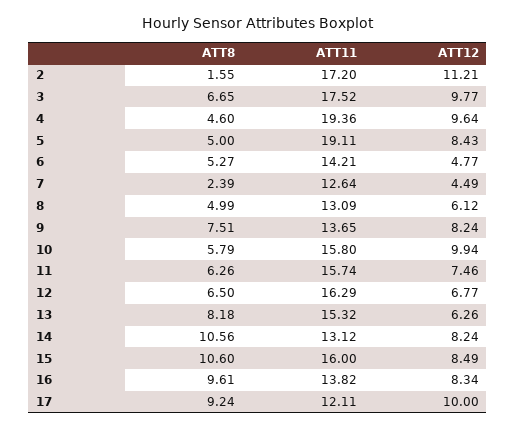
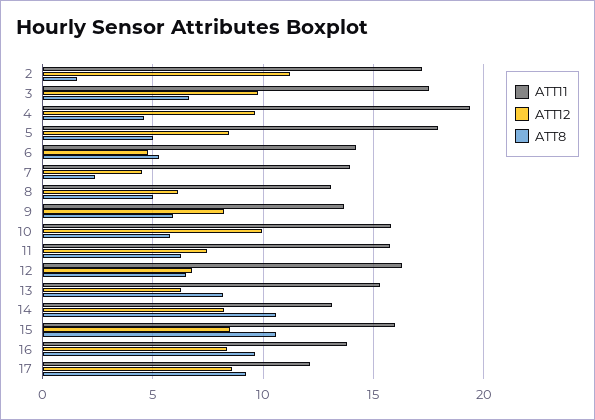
ATT11, 5: 19.11 -> 18
ATT11, 7: 12.64 -> 14
ATT8, 9: 7.51 -> 6
ATT12, 17: 10 -> 8.5

